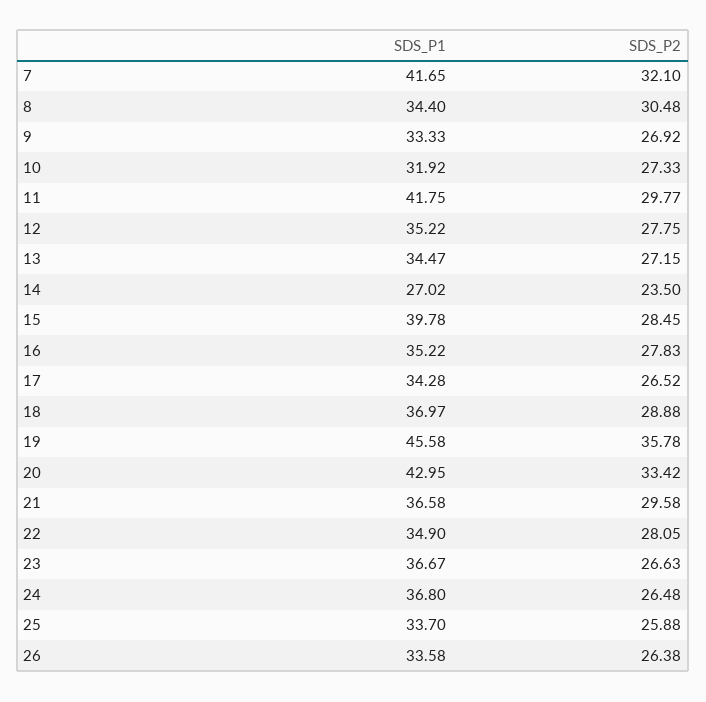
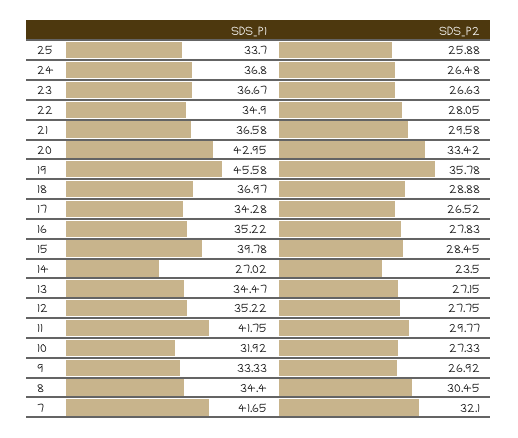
SDS_P2, 8: 30.48 -> 30.45
SDS_P1, 26: 33.58 -> none
SDS_P2, 26: 26.38 -> none

